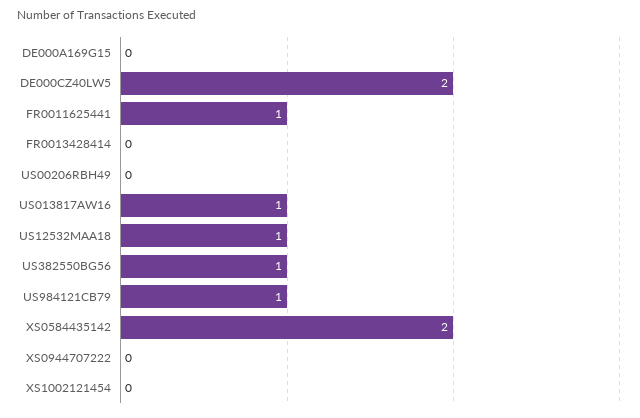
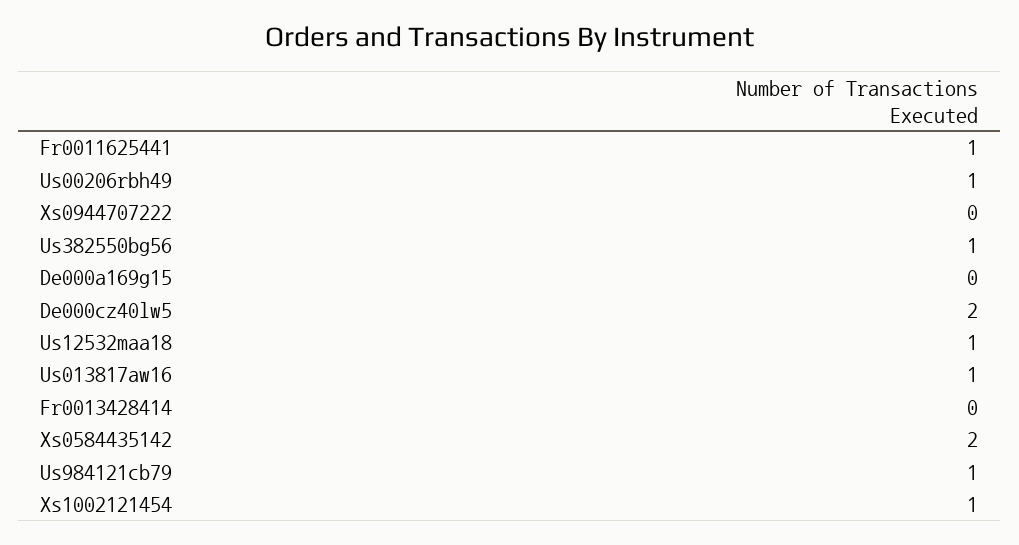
US00206RBH49: 0 -> 1
XS1002121454: 0 -> 1

